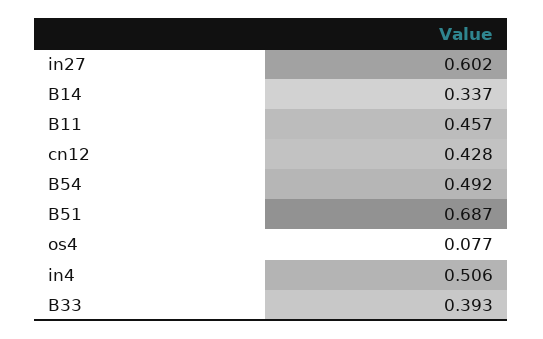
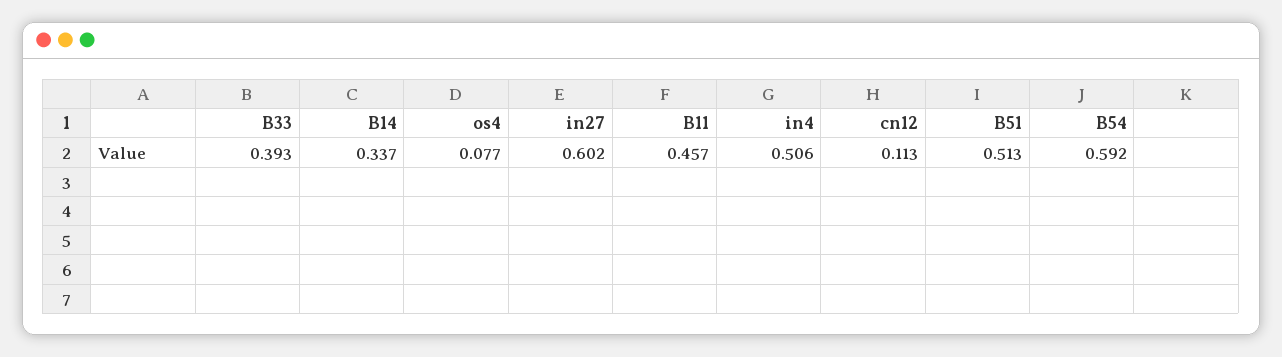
cn12: 0.428 -> 0.113
B54: 0.492 -> 0.592
B51: 0.687 -> 0.513

